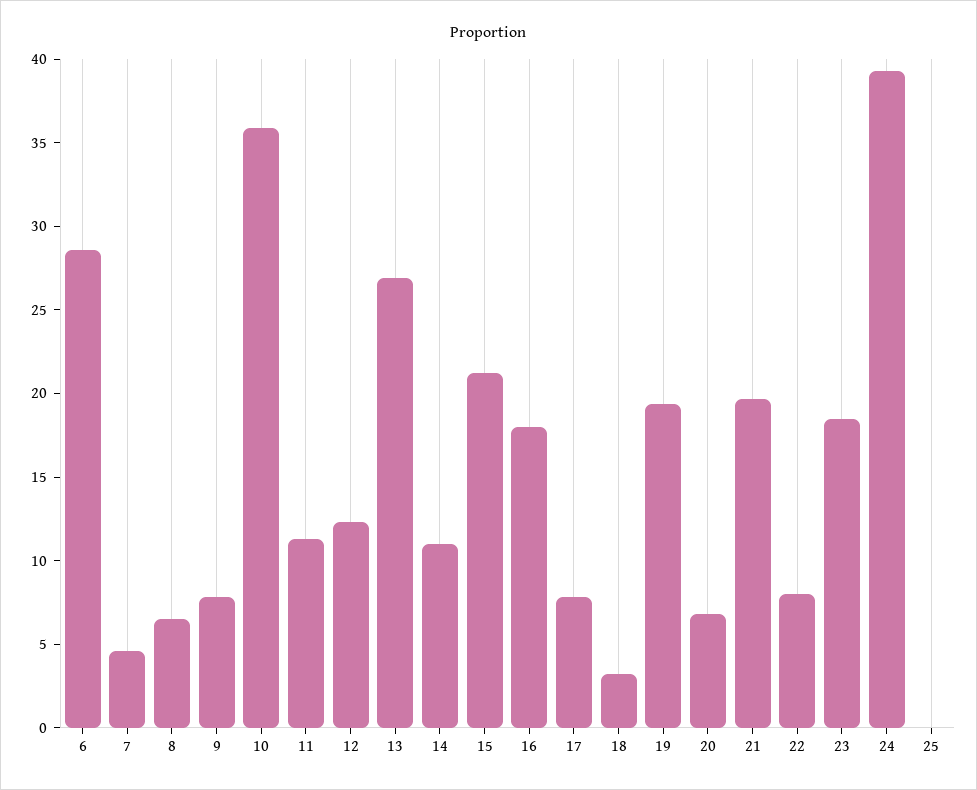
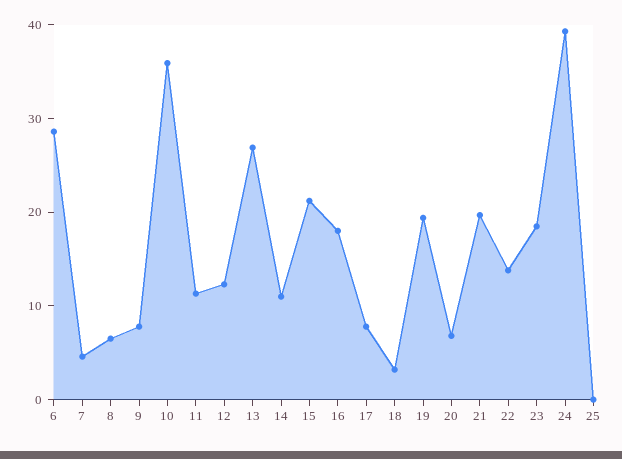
22: 8 -> 14

